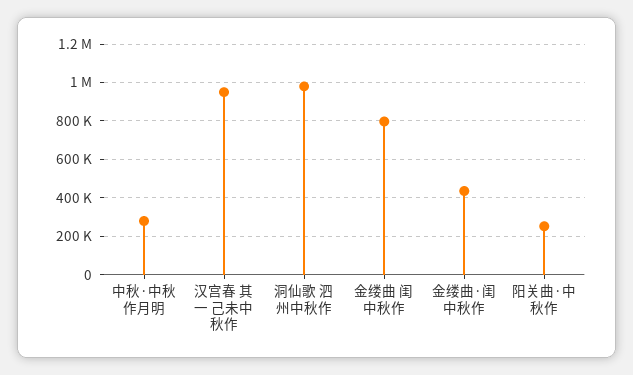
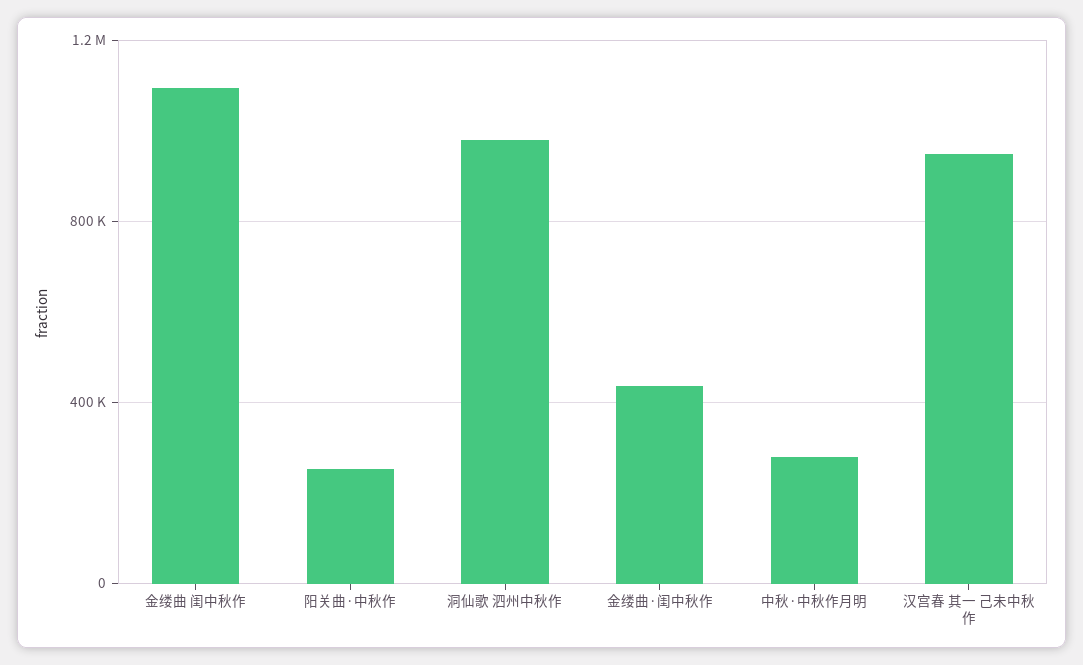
金缕曲 闺中秋作: 800000 -> 1100000

